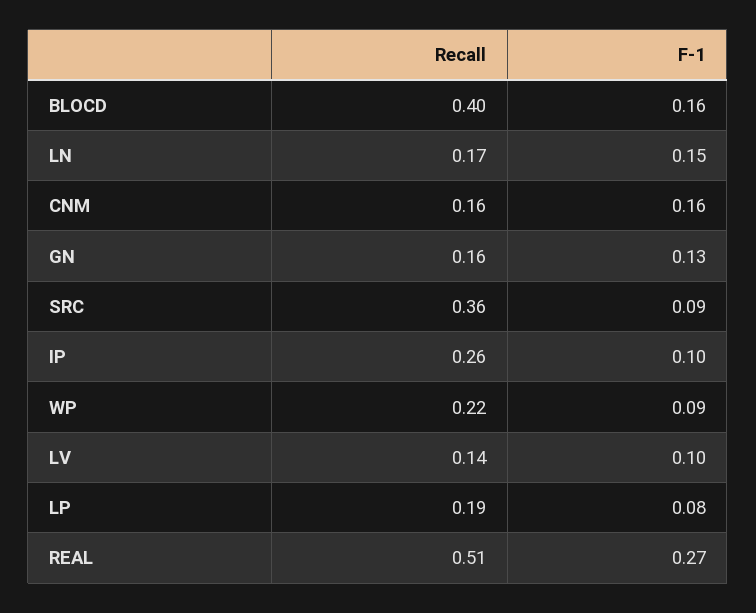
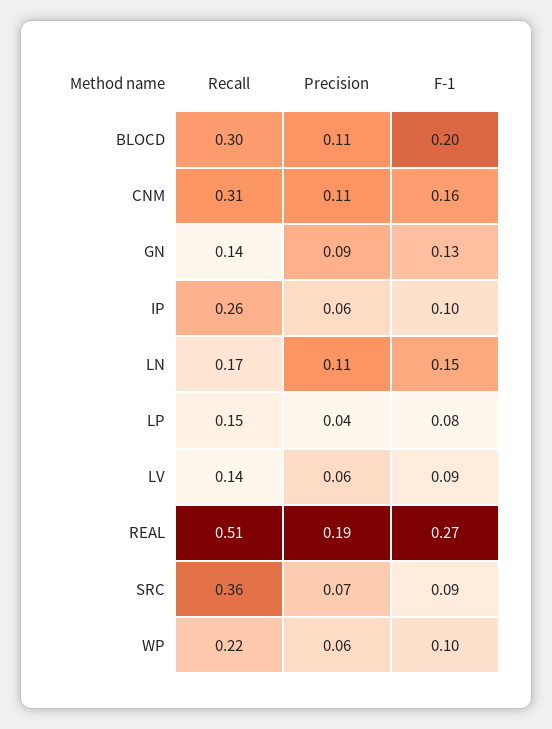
Recall, BLOCD: 0.4 -> 0.3
F-1, BLOCD: 0.16 -> 0.2
Recall, CNM: 0.16 -> 0.31
Recall, GN: 0.16 -> 0.14
F-1, WP: 0.09 -> 0.1
F-1, LV: 0.1 -> 0.09
Recall, LP: 0.19 -> 0.15
Precision, BLOCD: none -> 0.11
Precision, CNM: none -> 0.11
Precision, GN: none -> 0.09
Precision, IP: none -> 0.06
Precision, LN: none -> 0.11
Precision, LP: none -> 0.04
Precision, LV: none -> 0.06
Precision, REAL: none -> 0.19
Precision, SRC: none -> 0.07
Precision, WP: none -> 0.06

